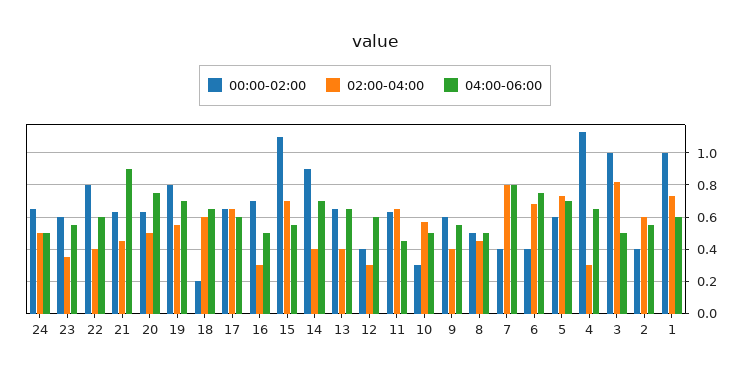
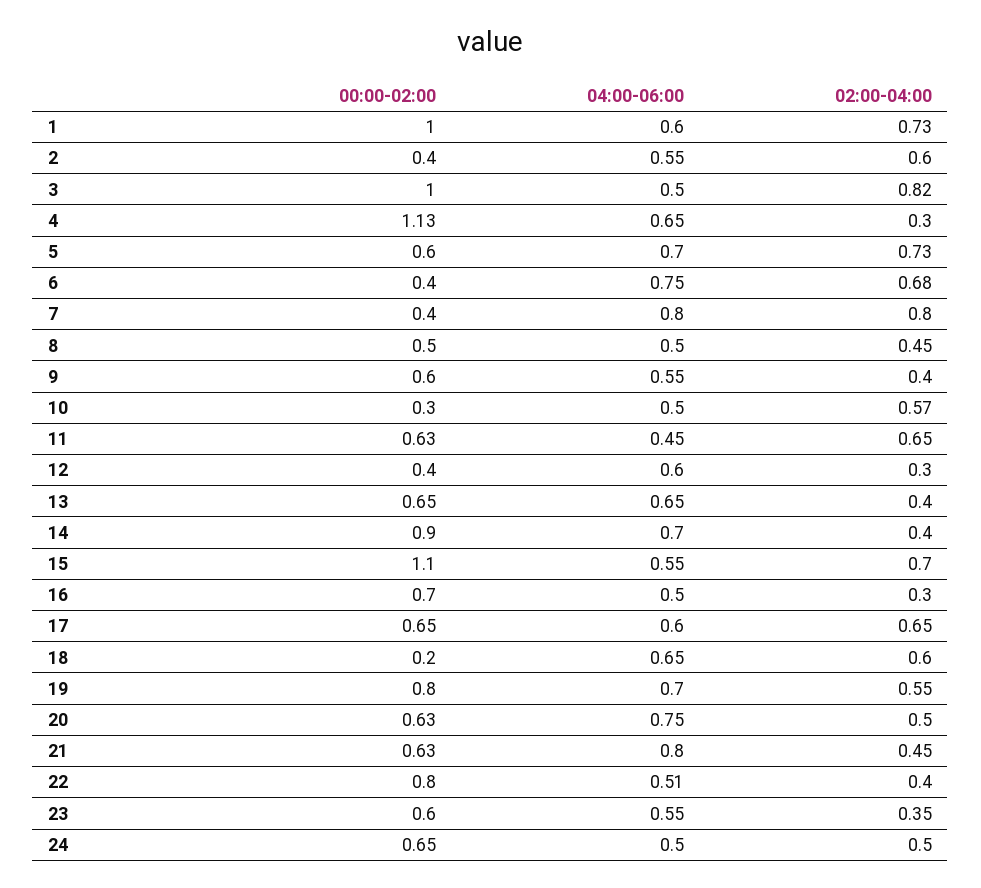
04:00-06:00, 22: 0.6 -> 0.51
04:00-06:00, 21: 0.9 -> 0.8

